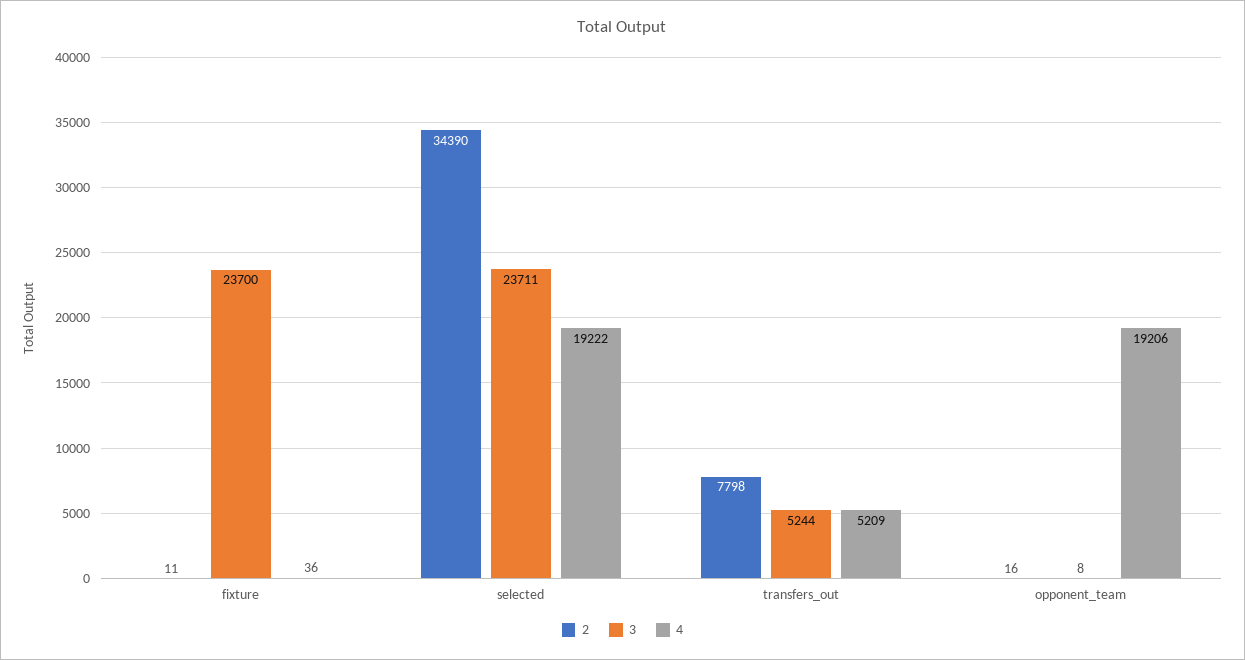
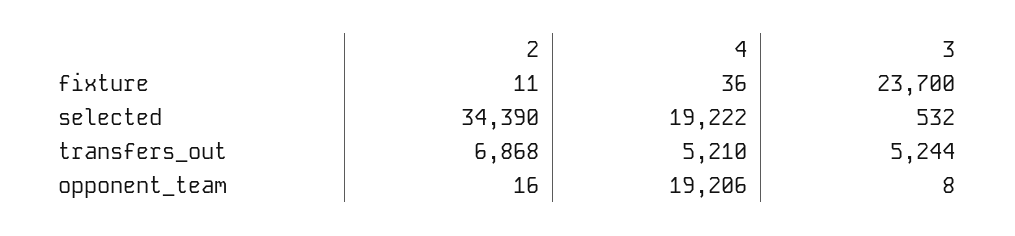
3, selected: 23711 -> 532
2, transfers_out: 7798 -> 6868
4, transfers_out: 5209 -> 5210

